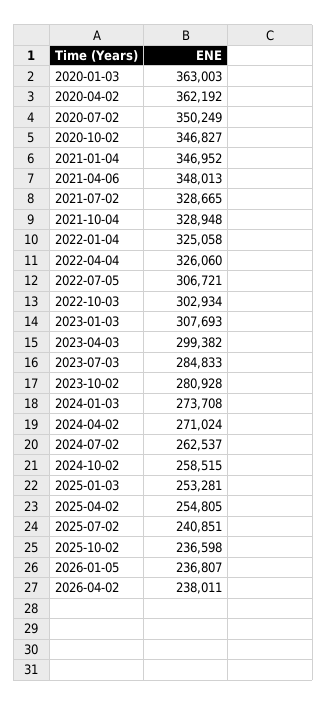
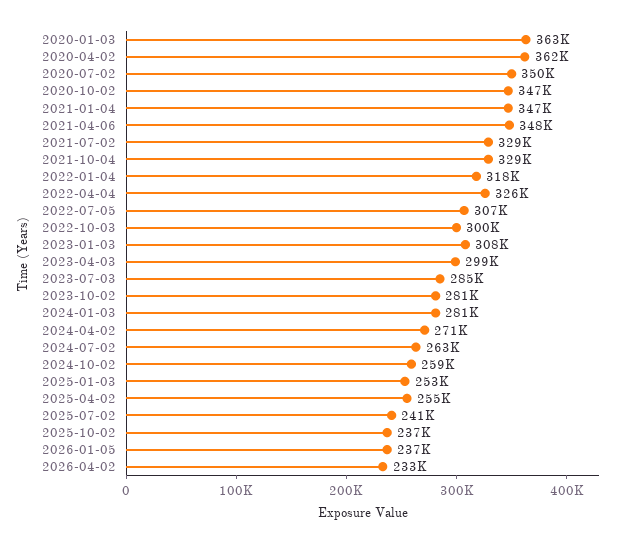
2022-01-04: 325058 -> 318000
2022-10-03: 302934 -> 300000
2024-01-03: 273708 -> 281000
2026-04-02: 238011 -> 233000

